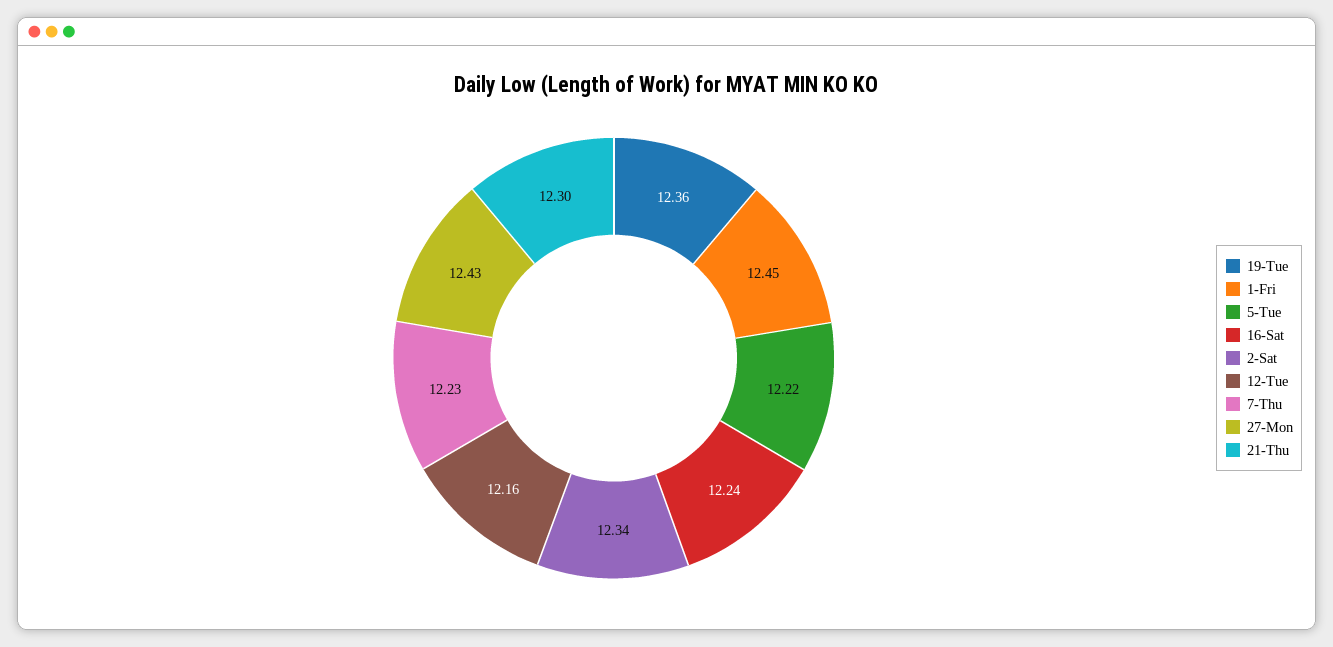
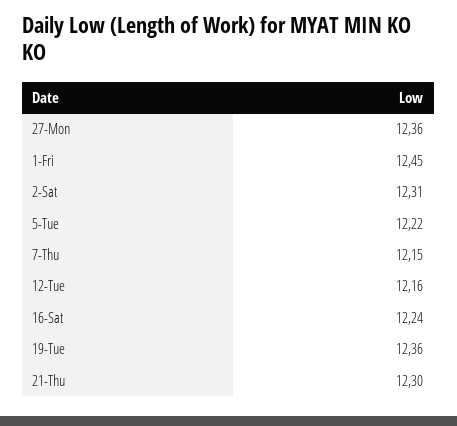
2-Sat: 12.34 -> 12.31
7-Thu: 12.23 -> 12.15
27-Mon: 12.43 -> 12.36

